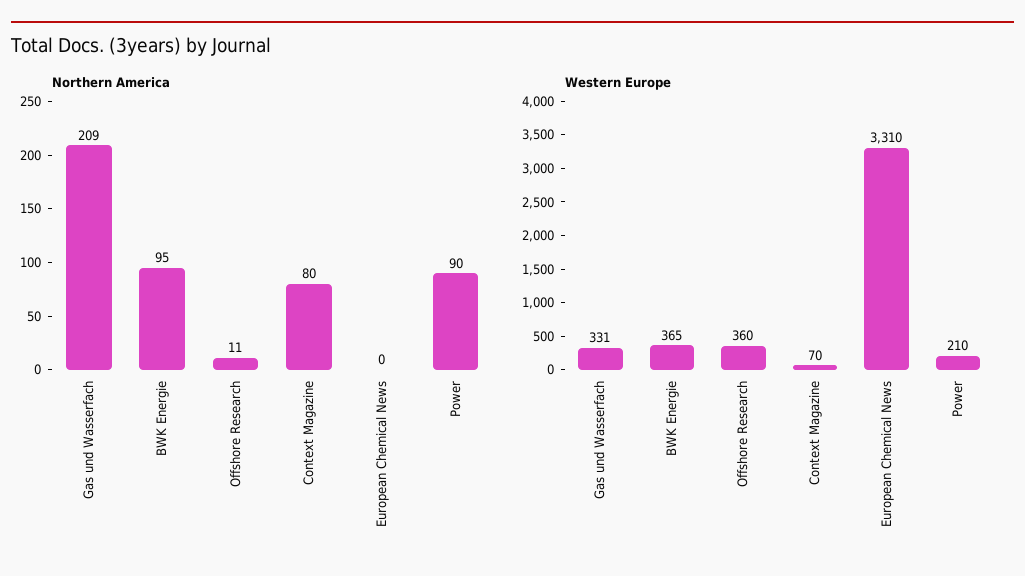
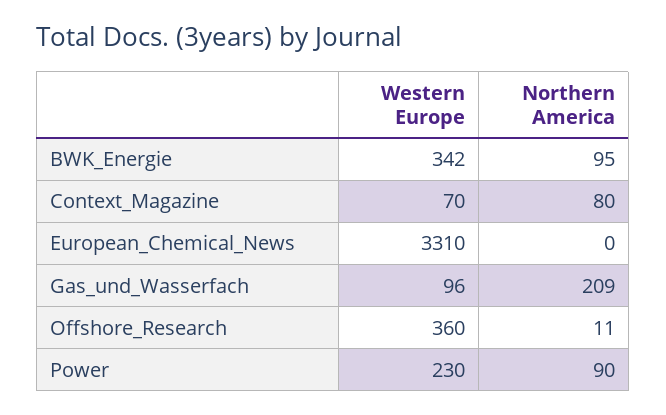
Western Europe, Gas und Wasserfach: 331 -> 96
Western Europe, BWK Energie: 365 -> 342
Western Europe, Power: 210 -> 230

